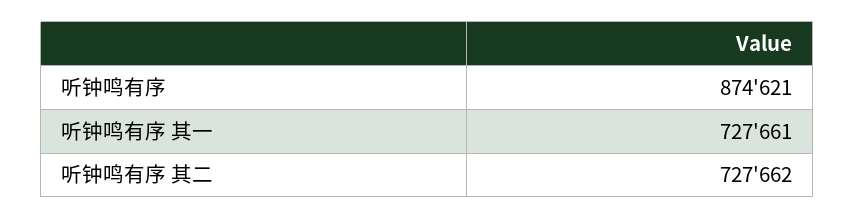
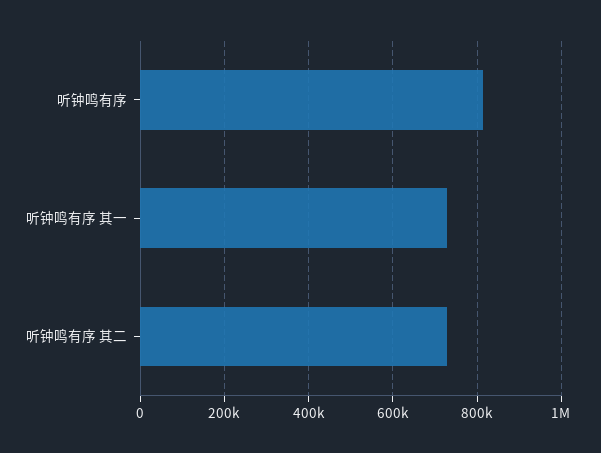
听钟鸣有序: 874621 -> 820000

